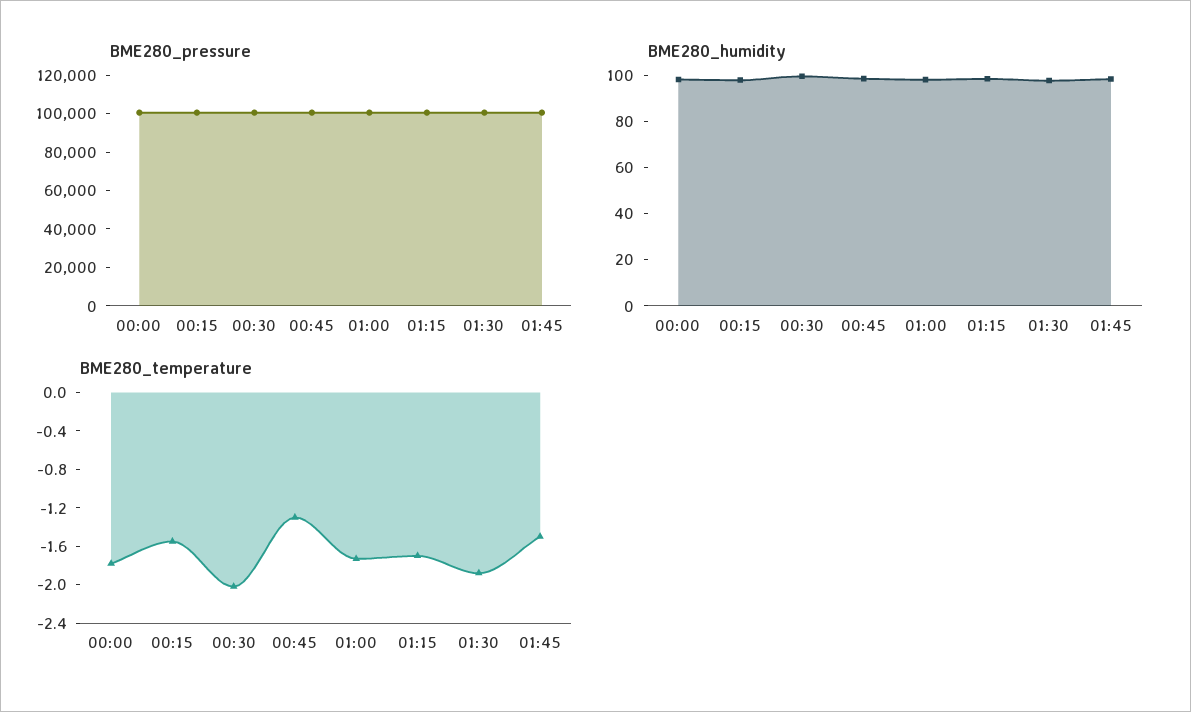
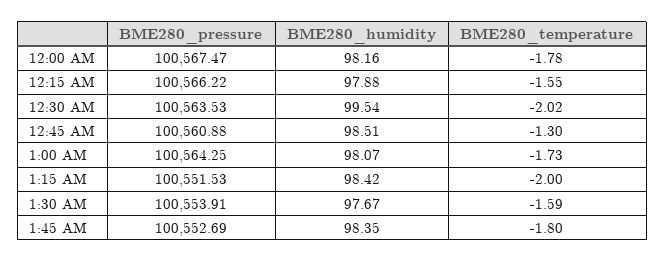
BME280_temperature, 01:15: -1.7 -> -2
BME280_temperature, 01:30: -1.9 -> -1.59
BME280_temperature, 01:45: -1.5 -> -1.8

